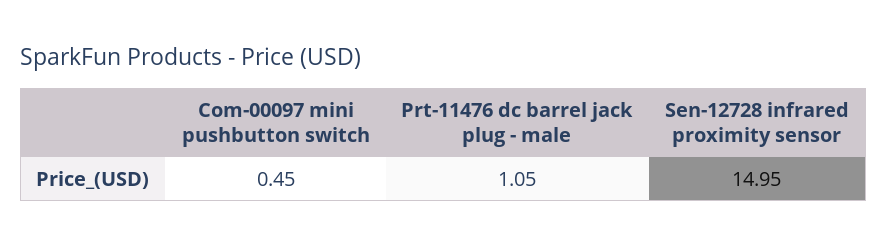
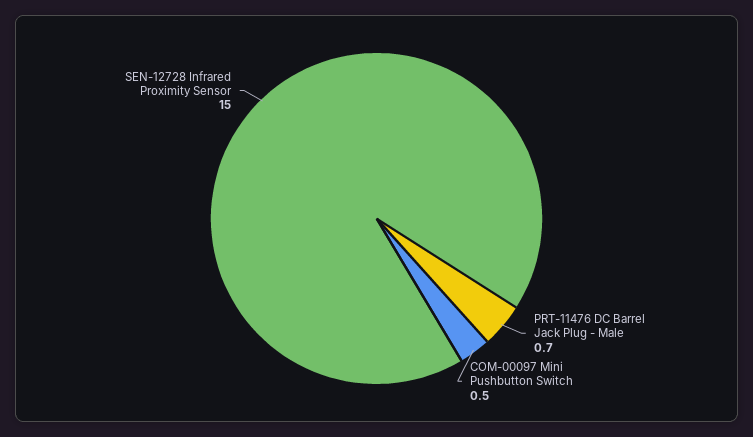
Prt-11476 dc barrel jack plug - male: 1.05 -> 0.7

